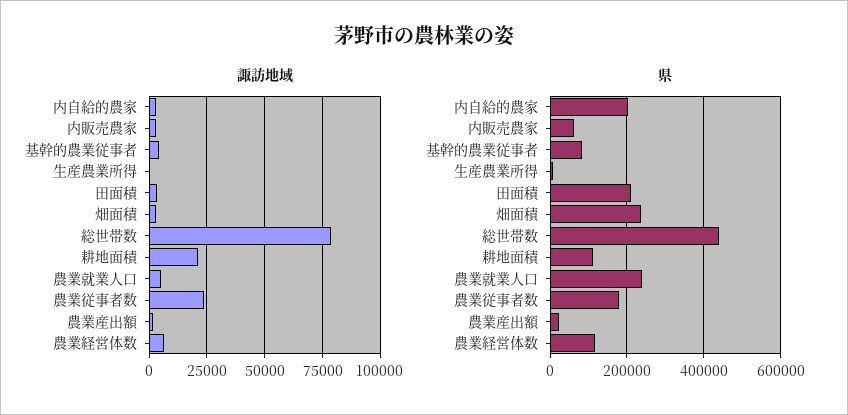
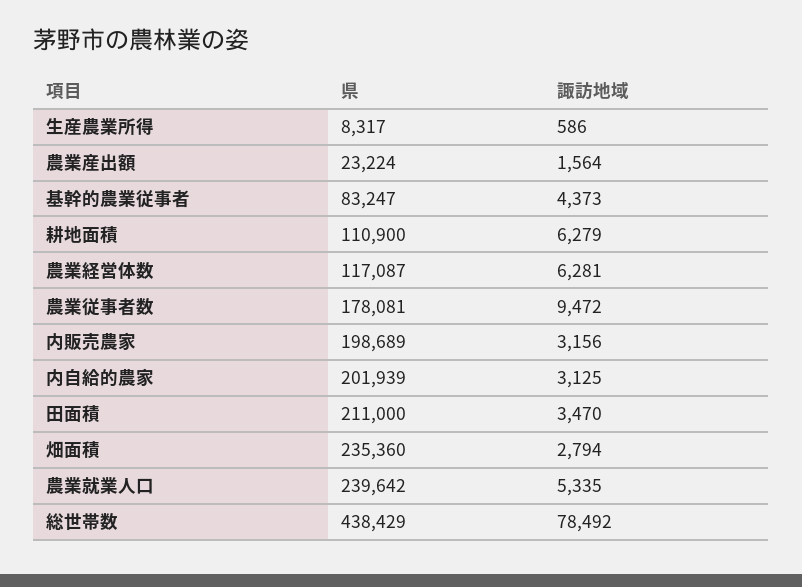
諏訪地域, 耕地面積: 20000 -> 6279
諏訪地域, 農業従事者数: 25000 -> 9472
県, 内販売農家: 60000 -> 198689

